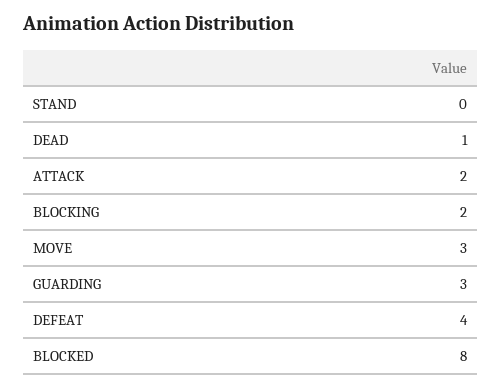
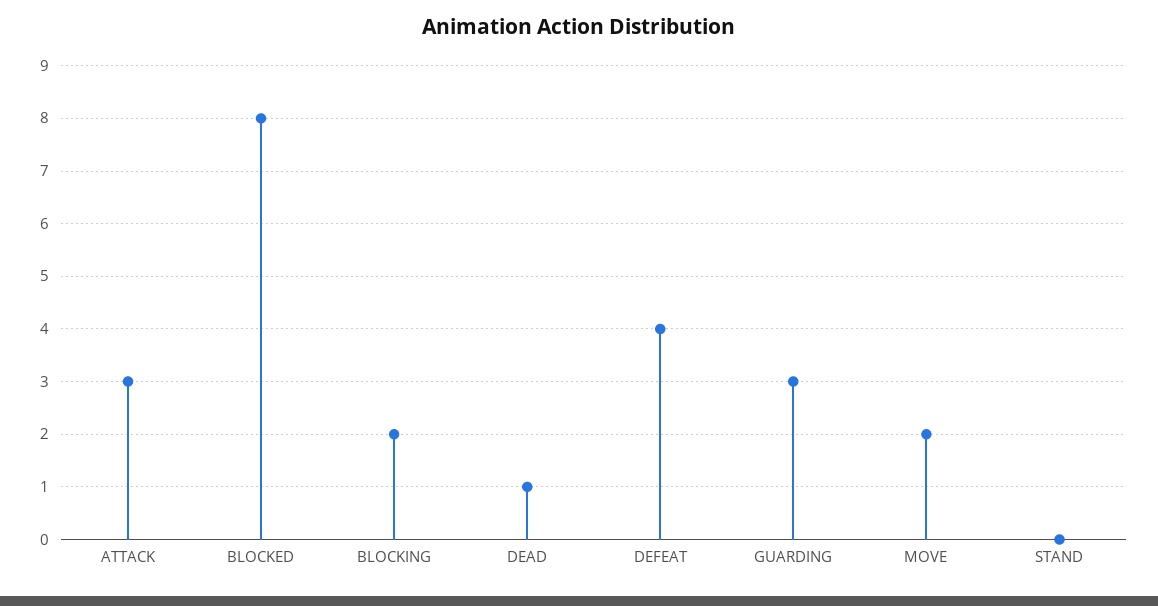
ATTACK: 2 -> 3
MOVE: 3 -> 2

